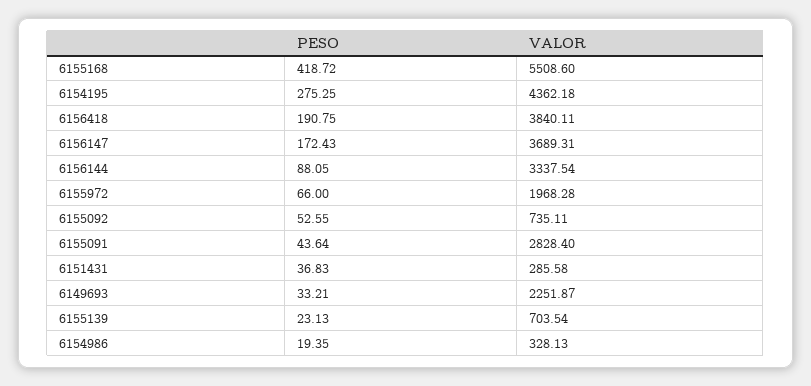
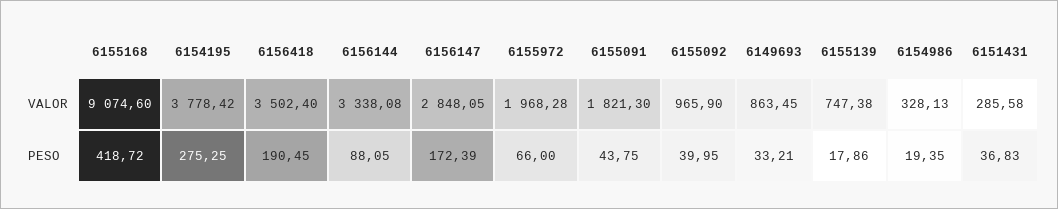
VALOR, 6155168: 5508.6 -> 9074.6
VALOR, 6154195: 4362.18 -> 3778.42
PESO, 6156418: 190.75 -> 190.45
VALOR, 6156418: 3840.11 -> 3502.4
PESO, 6156147: 172.43 -> 172.39
VALOR, 6156147: 3689.31 -> 2848.05
VALOR, 6156144: 3337.54 -> 3338.08
PESO, 6155092: 52.55 -> 39.95
VALOR, 6155092: 735.11 -> 965.9
PESO, 6155091: 43.64 -> 43.75
VALOR, 6155091: 2828.4 -> 1821.3
VALOR, 6149693: 2251.87 -> 863.45
PESO, 6155139: 23.13 -> 17.86
VALOR, 6155139: 703.54 -> 747.38

